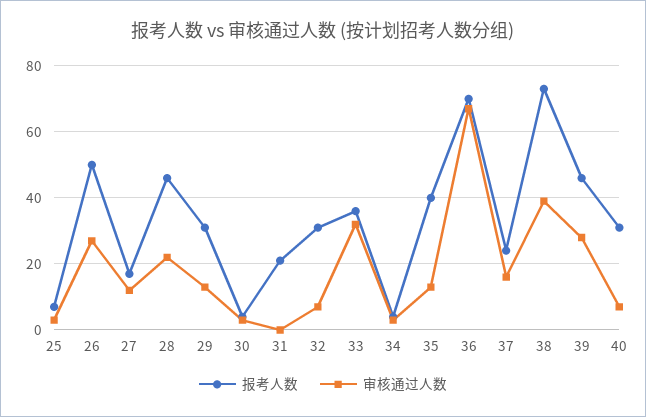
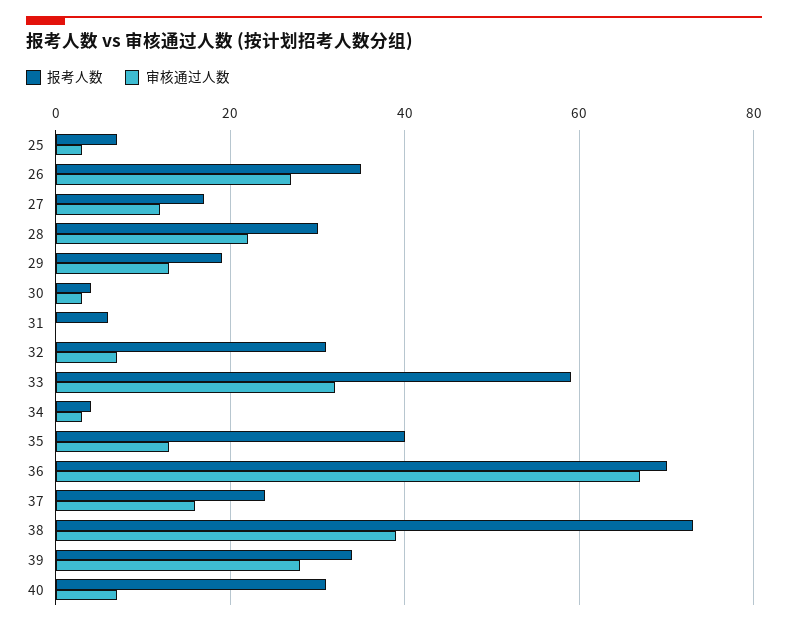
报考人数, 26: 50 -> 35
报考人数, 28: 45 -> 30
报考人数, 29: 30 -> 20
报考人数, 31: 20 -> 5
报考人数, 33: 35 -> 60
报考人数, 39: 45 -> 35

